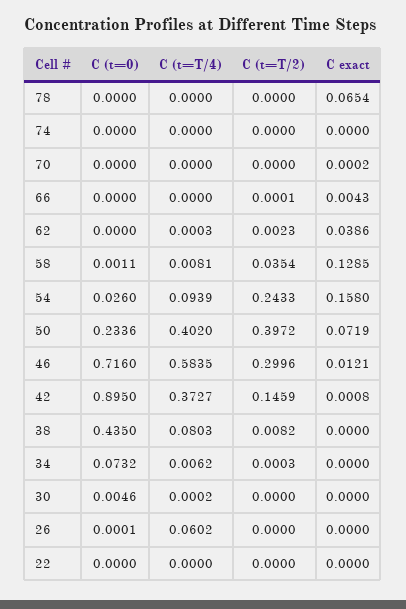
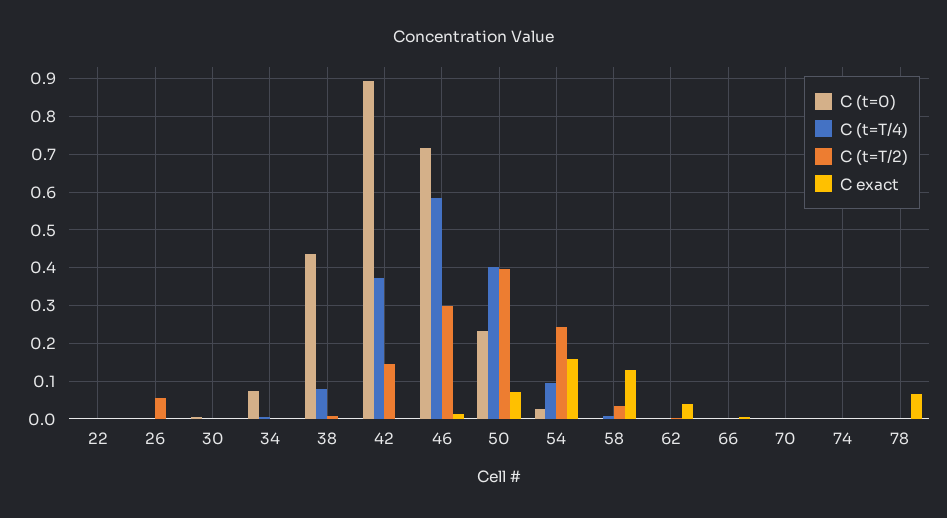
C (t=T/4), 26: 0.0602 -> 0
C (t=T/2), 26: 0 -> 0.06

